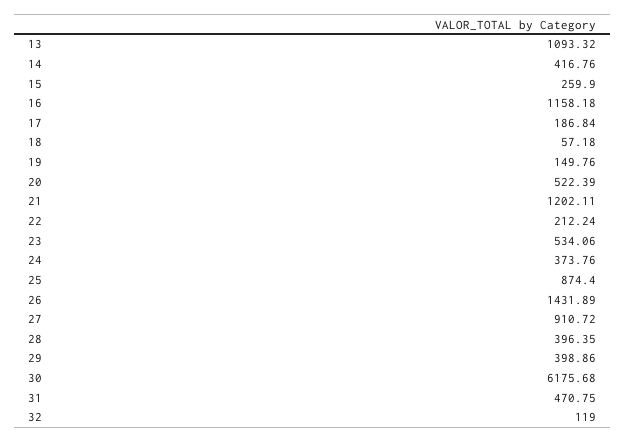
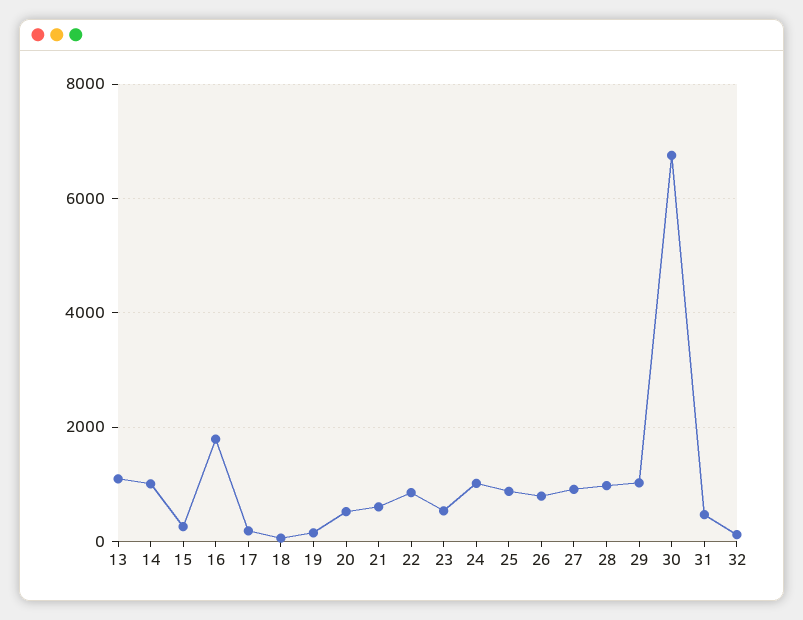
14: 416.76 -> 1000
16: 1158.18 -> 1800
21: 1202.11 -> 600
22: 212.24 -> 800
24: 373.76 -> 1000
26: 1431.89 -> 800
28: 396.35 -> 1000
29: 398.86 -> 1000
30: 6175.68 -> 6800

